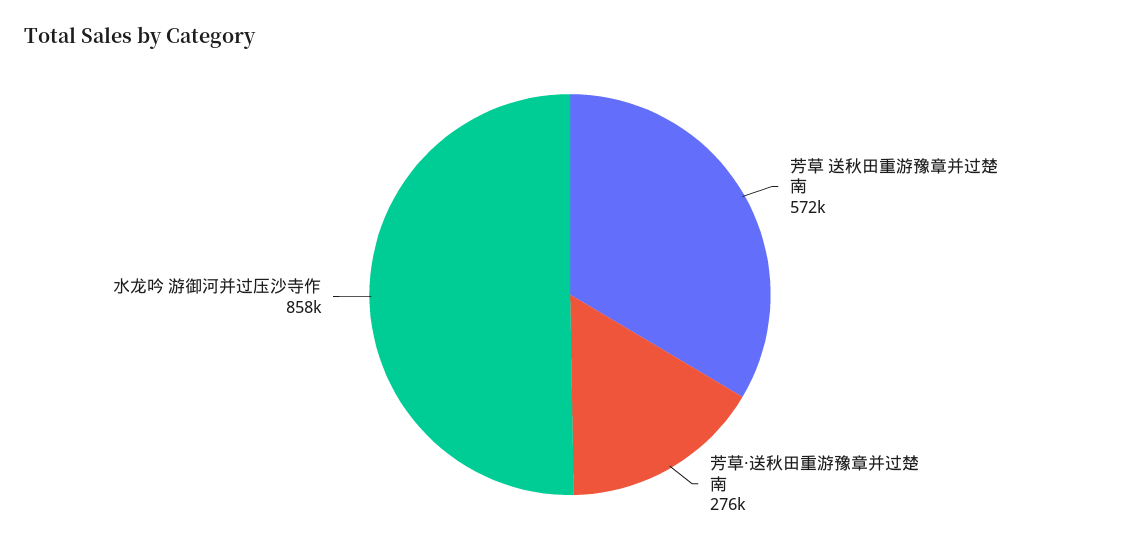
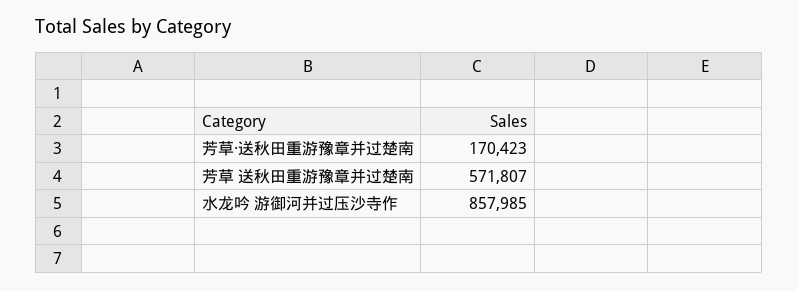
芳草·送秋田重游豫章并过楚南: 276000 -> 170423

